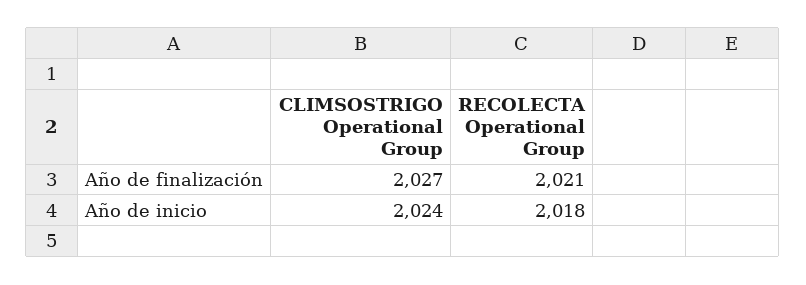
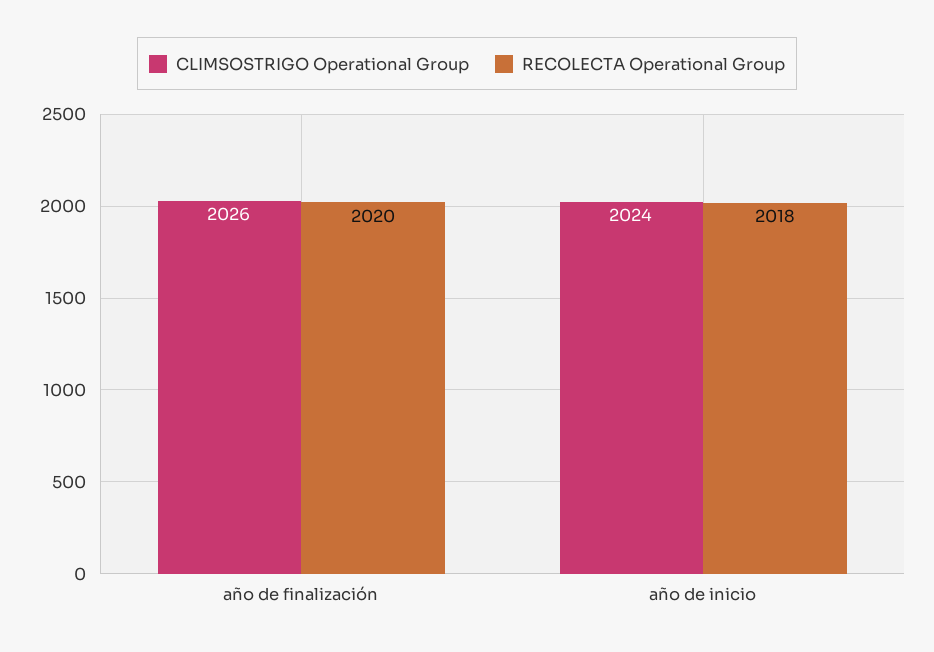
CLIMSOSTRIGO Operational Group, Año de finalización: 2027 -> 2026
RECOLECTA Operational Group, Año de finalización: 2021 -> 2020

